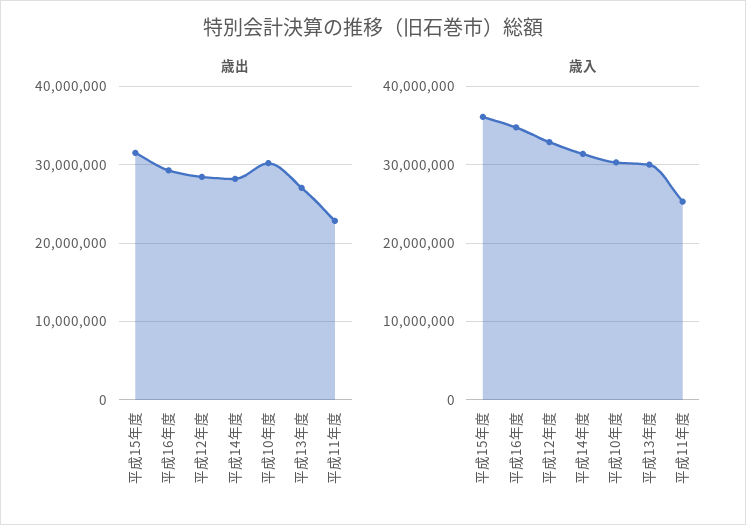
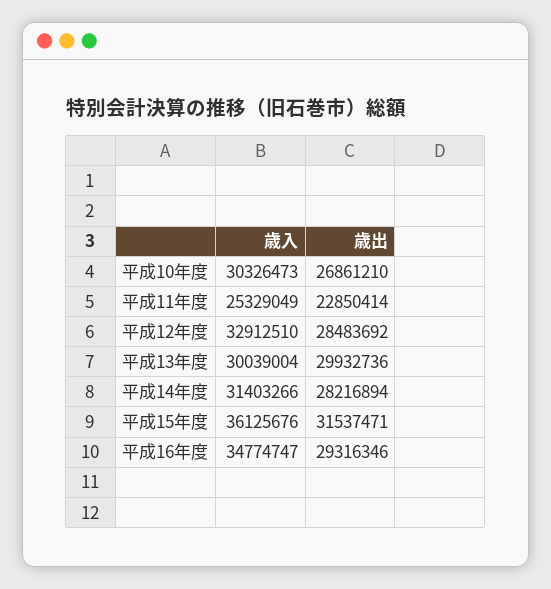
歳出, 平成10年度: 30000000 -> 26861210
歳出, 平成13年度: 27000000 -> 29932736

